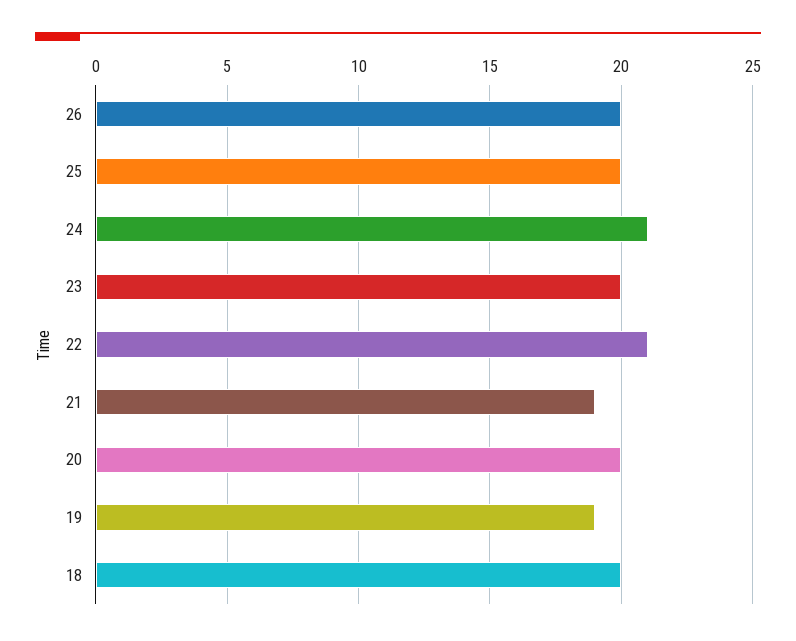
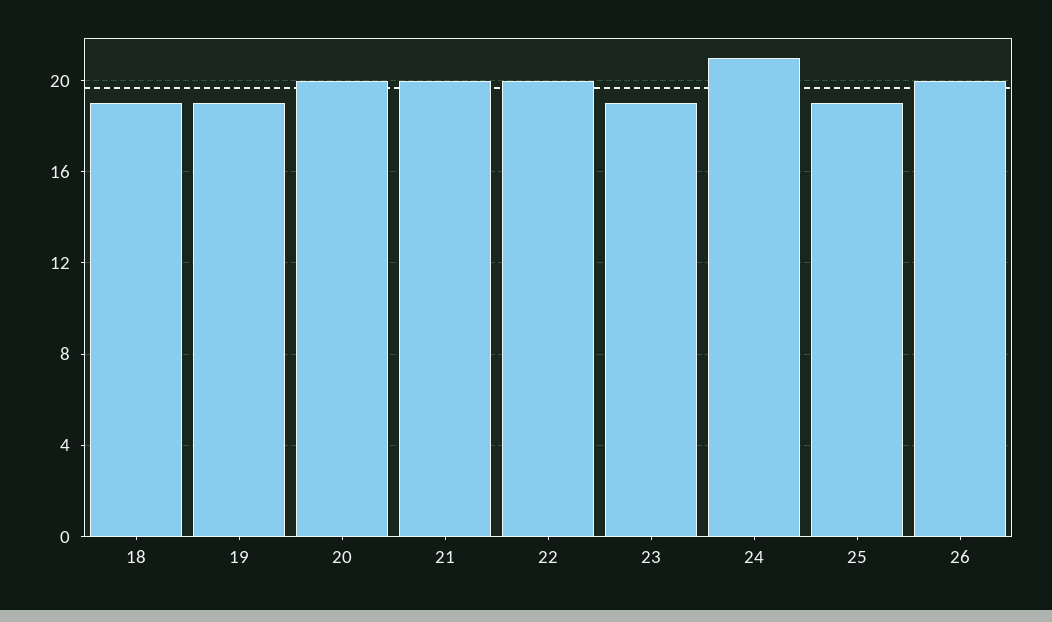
25: 20 -> 19
23: 20 -> 19
22: 21 -> 20
21: 19 -> 20
18: 20 -> 19

